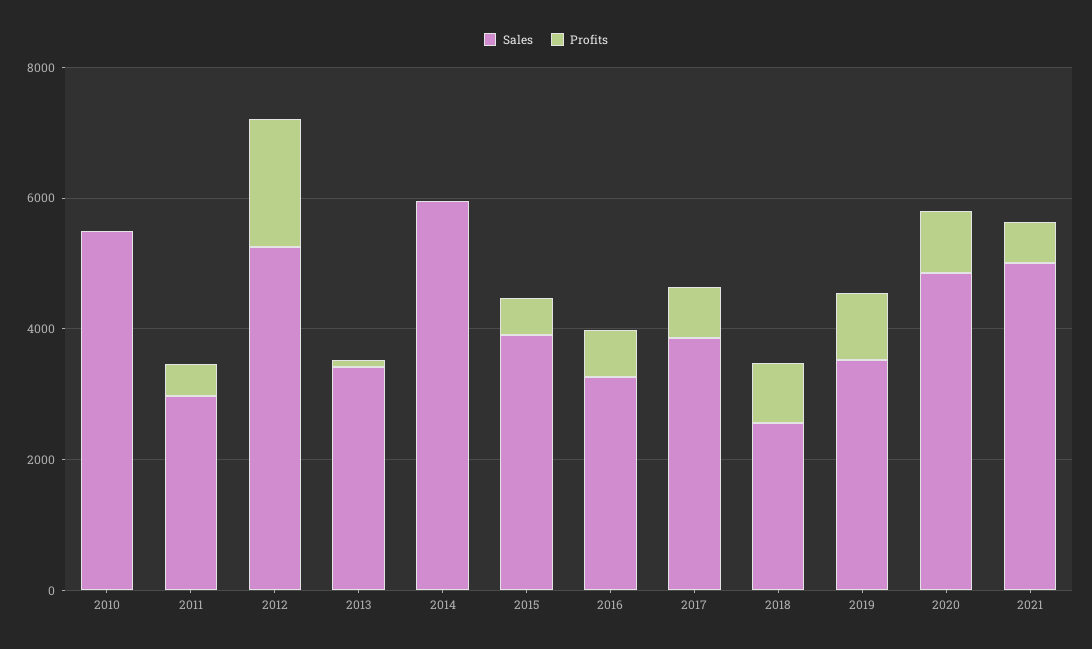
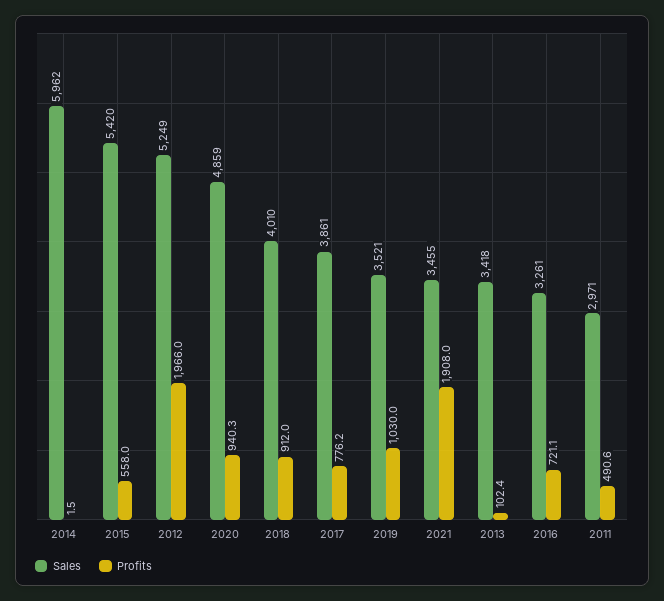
Sales, 2010: 5500 -> none
Profits, 2010: 0 -> none
Sales, 2015: 4000 -> 5420
Sales, 2018: 2500 -> 4010
Sales, 2021: 5000 -> 3455
Profits, 2021: 500 -> 1908

